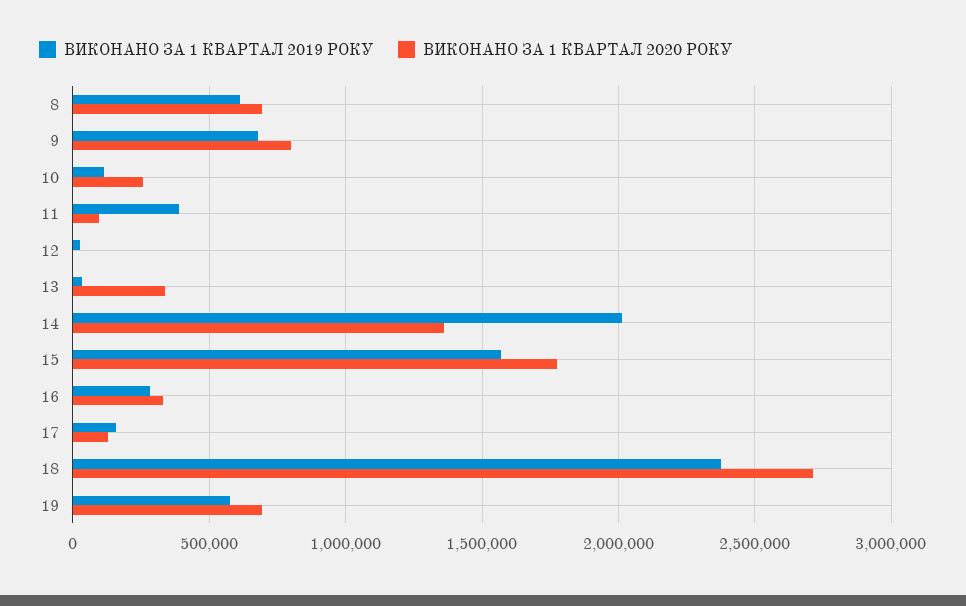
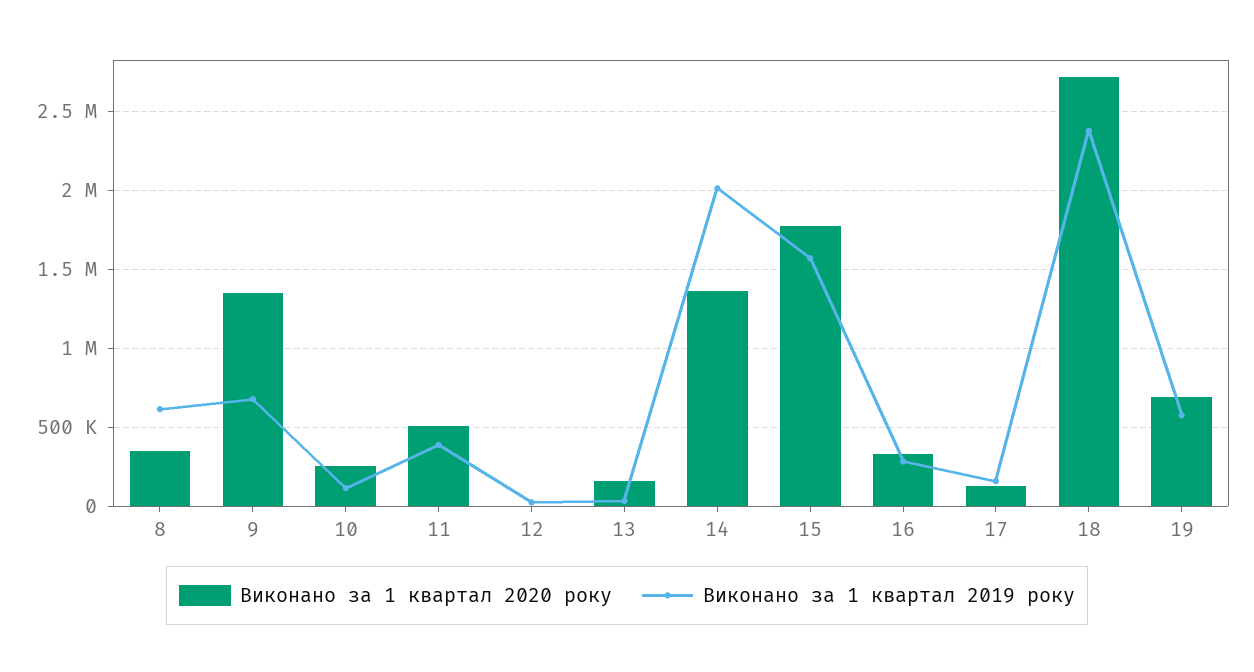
ВИКОНАНО ЗА 1 КВАРТАЛ 2020 РОКУ, 8: 700000 -> 350000
ВИКОНАНО ЗА 1 КВАРТАЛ 2020 РОКУ, 9: 800000 -> 1350000
ВИКОНАНО ЗА 1 КВАРТАЛ 2020 РОКУ, 11: 100000 -> 500000
ВИКОНАНО ЗА 1 КВАРТАЛ 2020 РОКУ, 13: 350000 -> 150000

